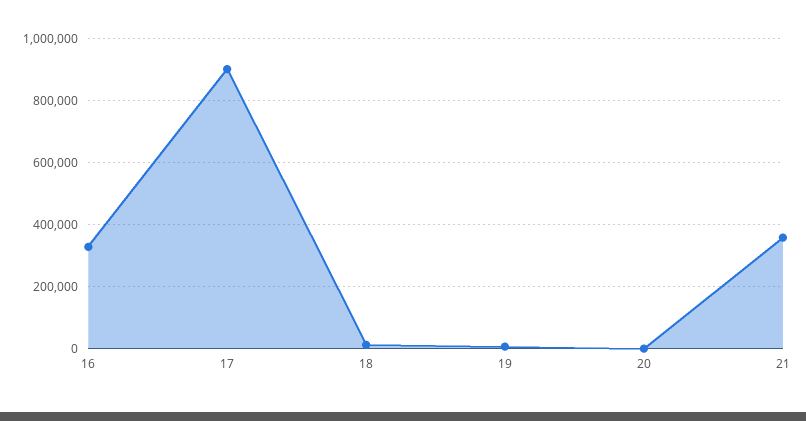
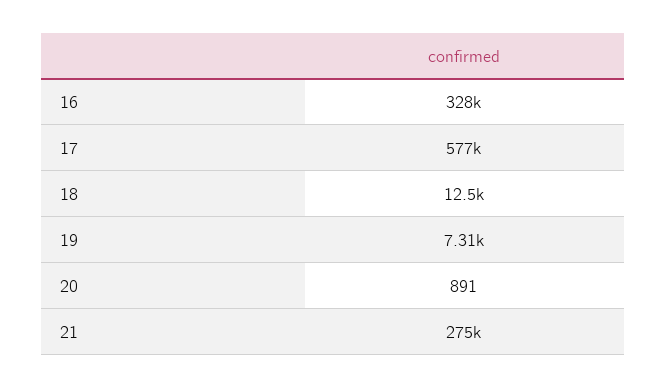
17: 900000 -> 577000
21: 360000 -> 275000

